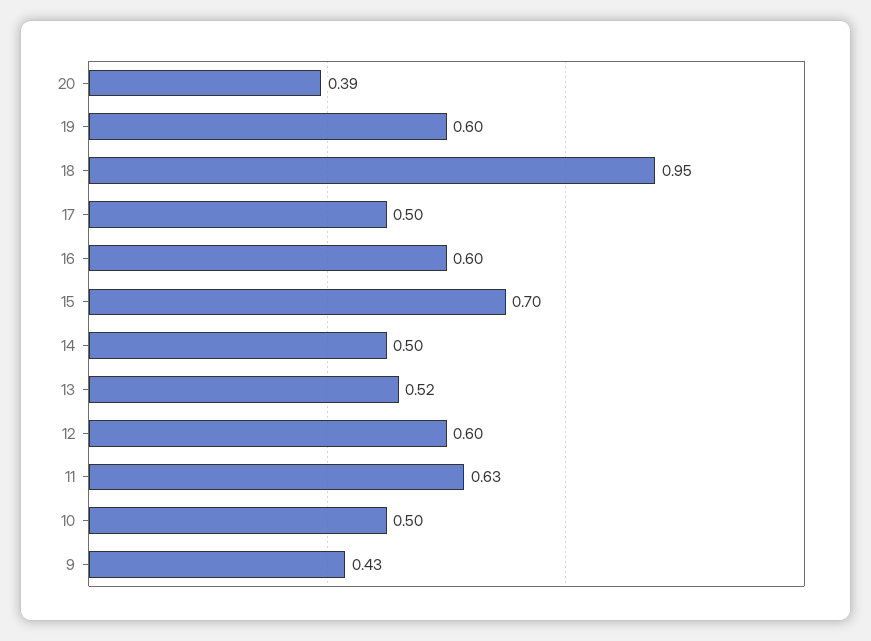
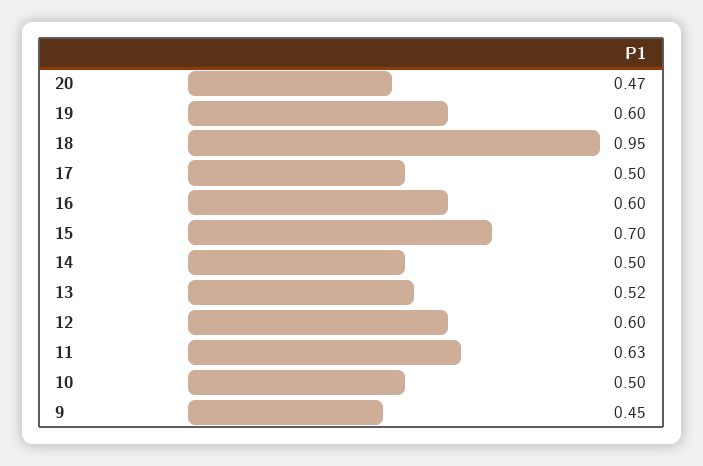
20: 0.39 -> 0.47
9: 0.43 -> 0.45

